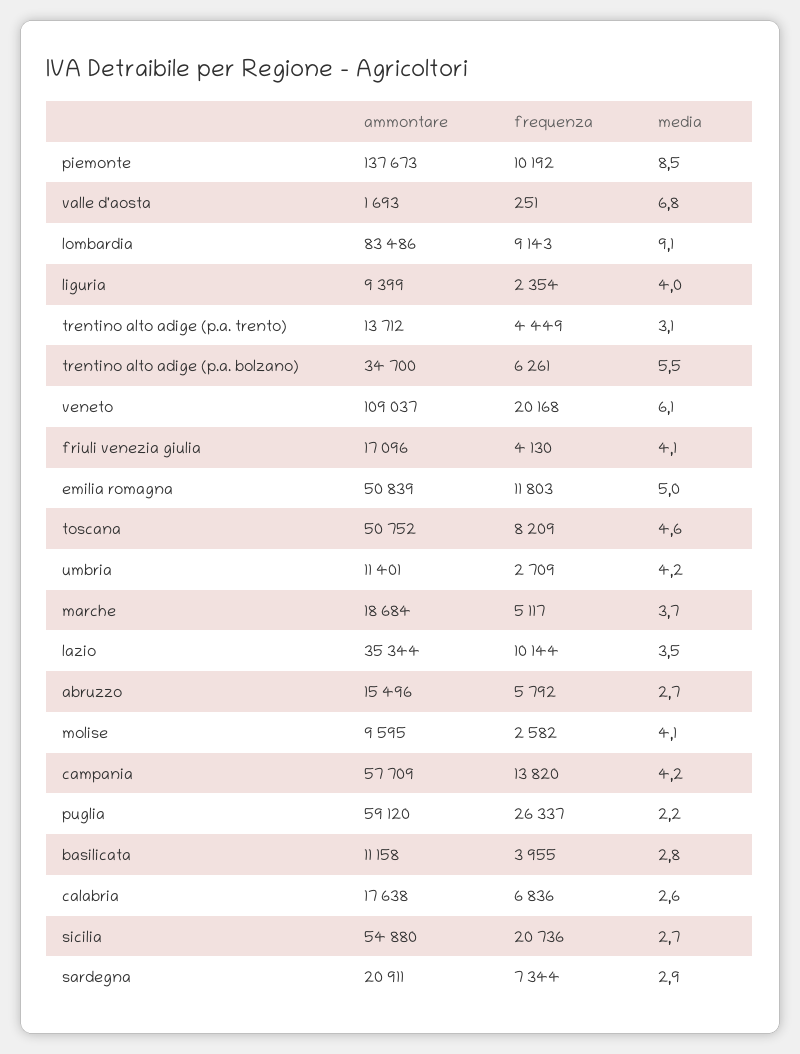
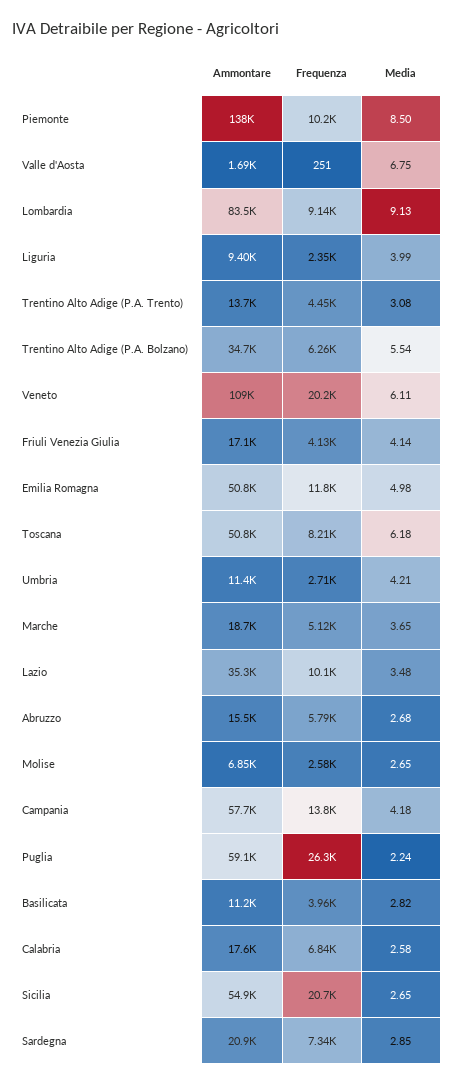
media, toscana: 4.6 -> 6.18
ammontare, molise: 9595 -> 6850
media, molise: 4.1 -> 2.65

